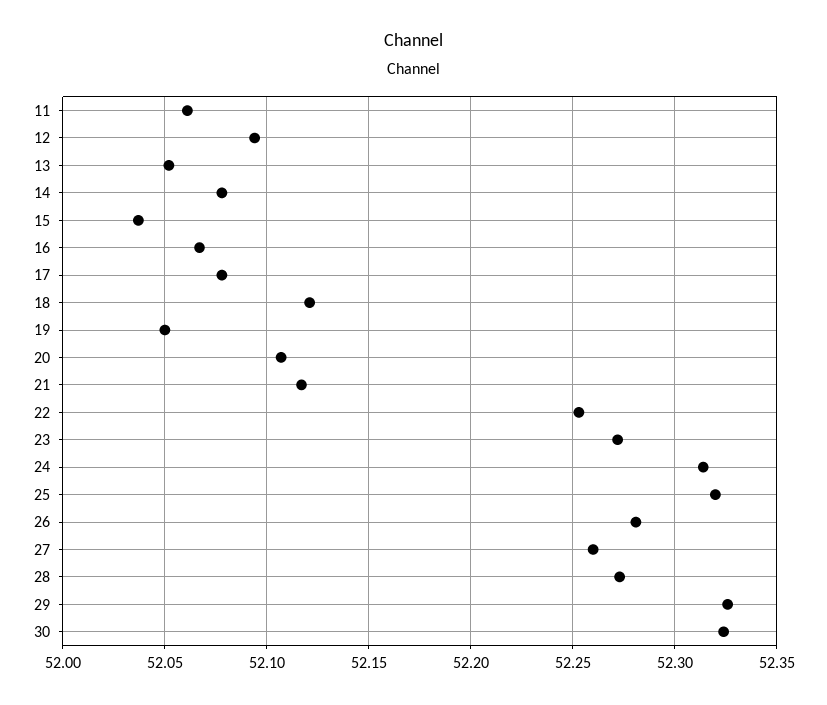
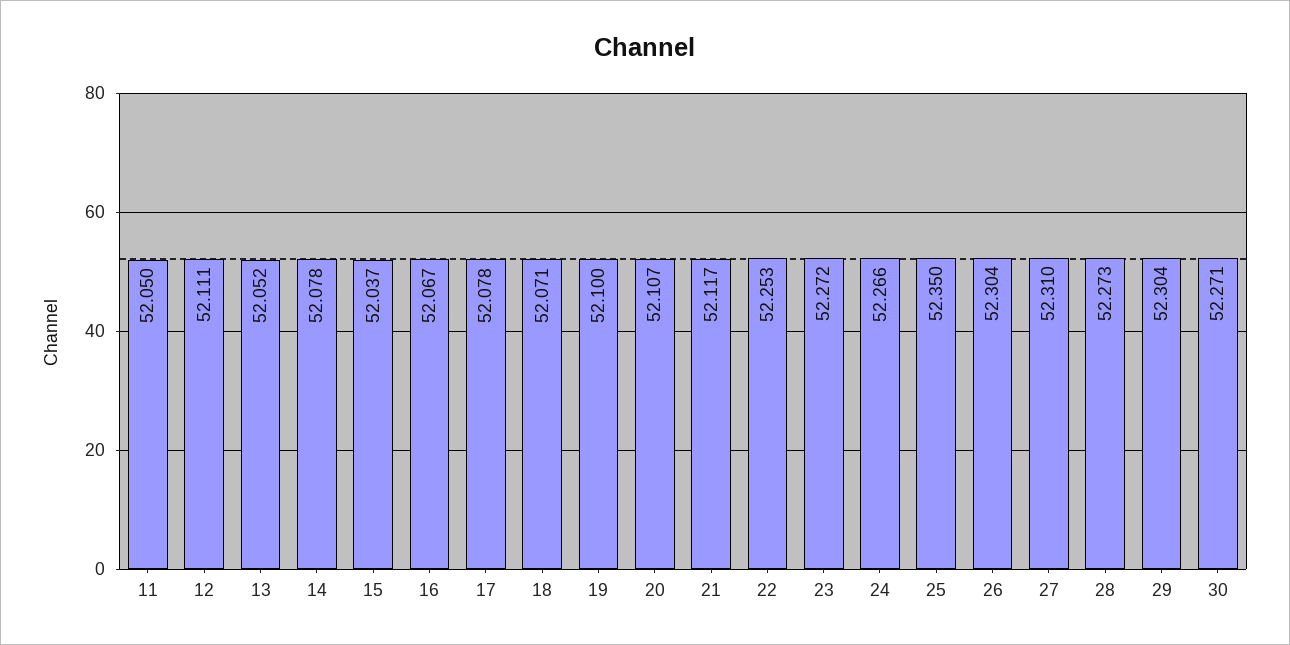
11: 52.06 -> 52.05
12: 52.095 -> 52.111
18: 52.12 -> 52.071
19: 52.05 -> 52.1
24: 52.315 -> 52.266
25: 52.32 -> 52.35
26: 52.28 -> 52.304
27: 52.26 -> 52.31
29: 52.325 -> 52.304
30: 52.325 -> 52.271

